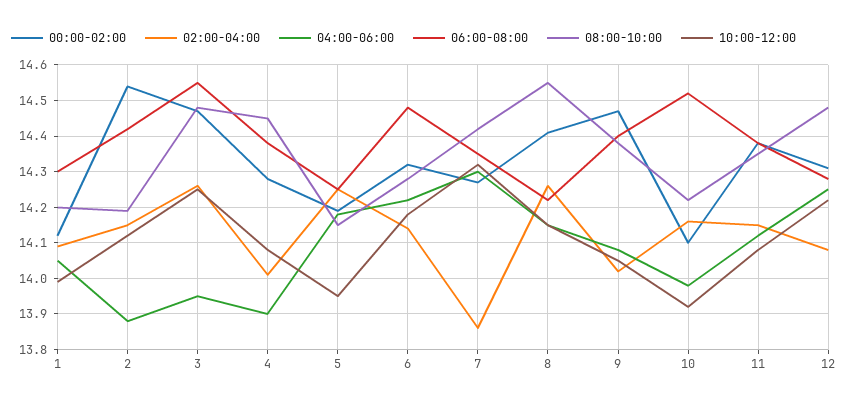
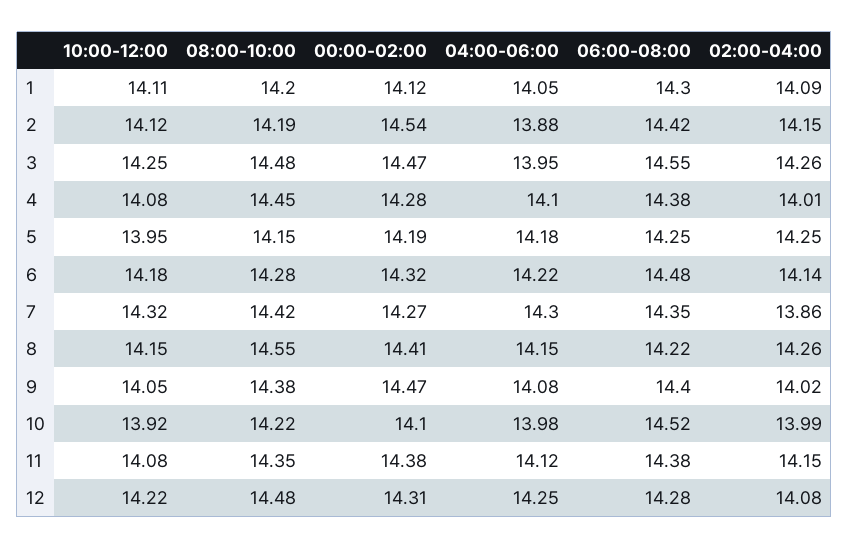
10:00-12:00, 1: 14 -> 14.11
04:00-06:00, 4: 13.9 -> 14.1
02:00-04:00, 10: 14.15 -> 13.99

